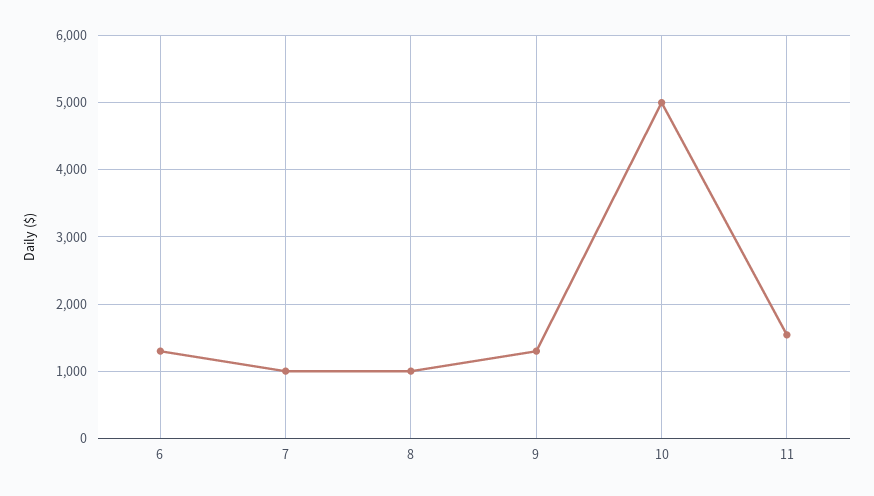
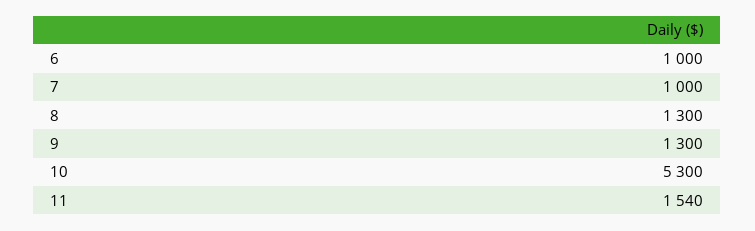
6: 1300 -> 1000
8: 1000 -> 1300
10: 5000 -> 5300

